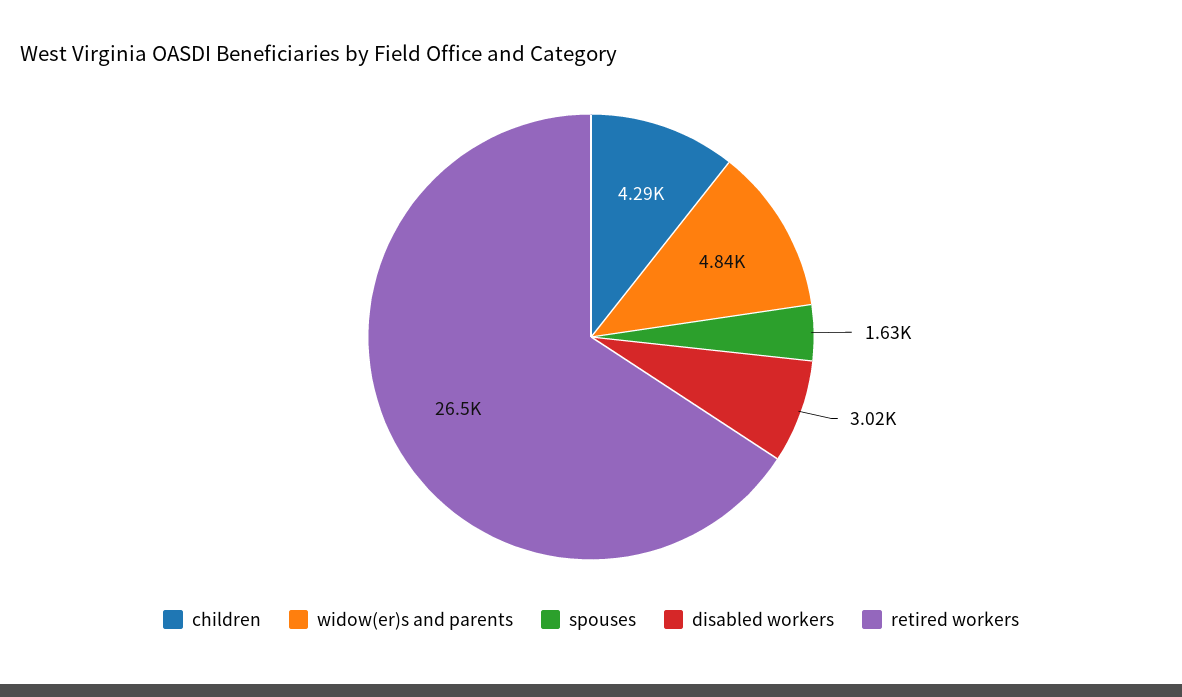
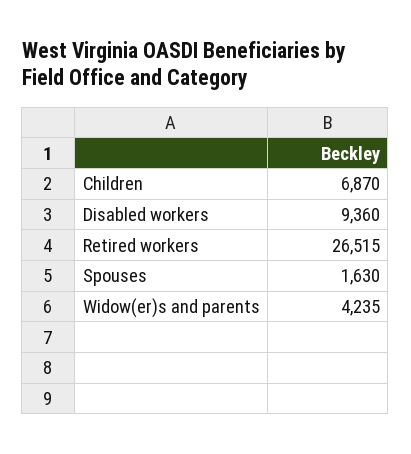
children: 4290 -> 6870
widow(er)s and parents: 4840 -> 4235
disabled workers: 3020 -> 9360

